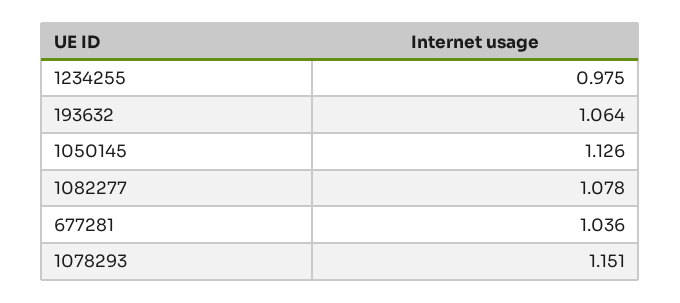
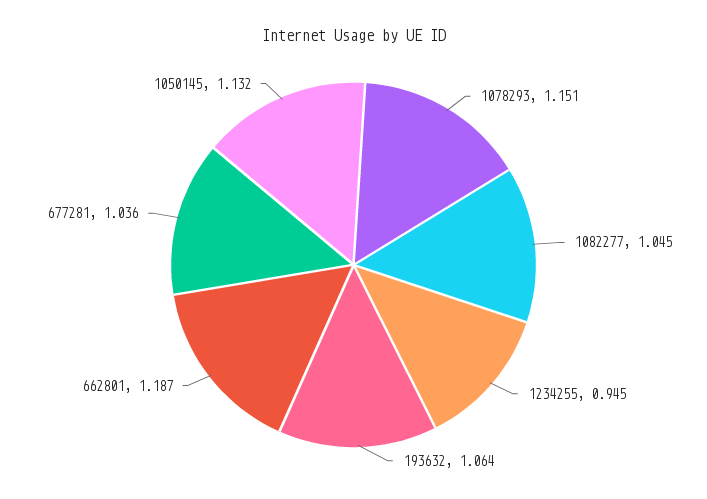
1234255: 0.975 -> 0.945
1050145: 1.126 -> 1.132
1082277: 1.078 -> 1.045
662801: none -> 1.187

